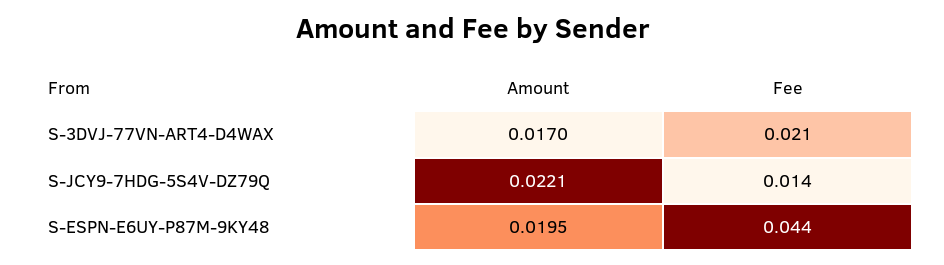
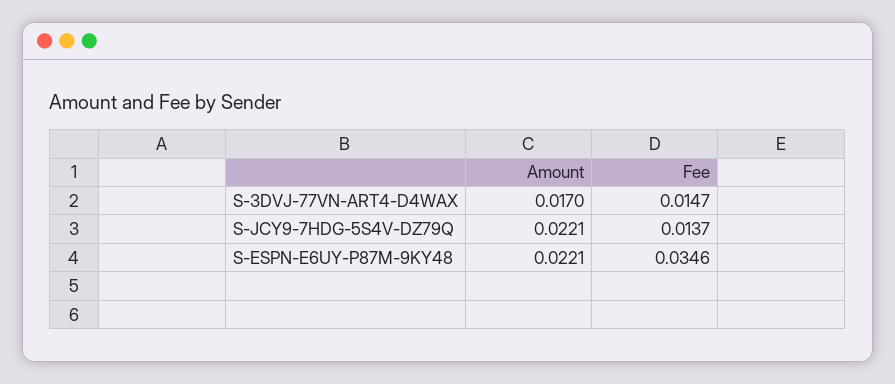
Fee, S-3DVJ-77VN-ART4-D4WAX: 0.021 -> 0.0147
Amount, S-ESPN-E6UY-P87M-9KY48: 0.0195 -> 0.0221
Fee, S-ESPN-E6UY-P87M-9KY48: 0.044 -> 0.0346

